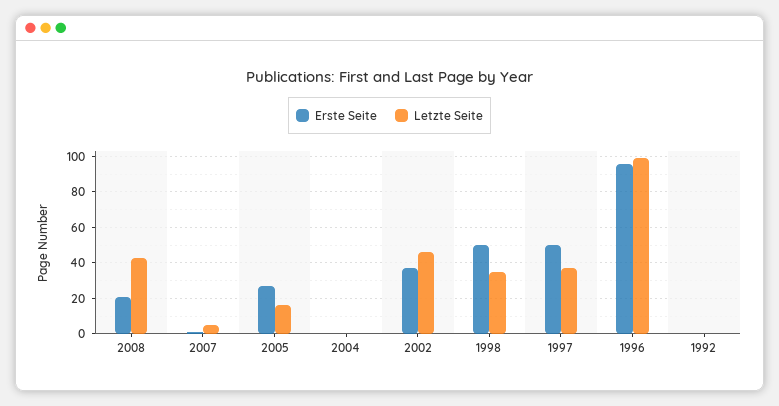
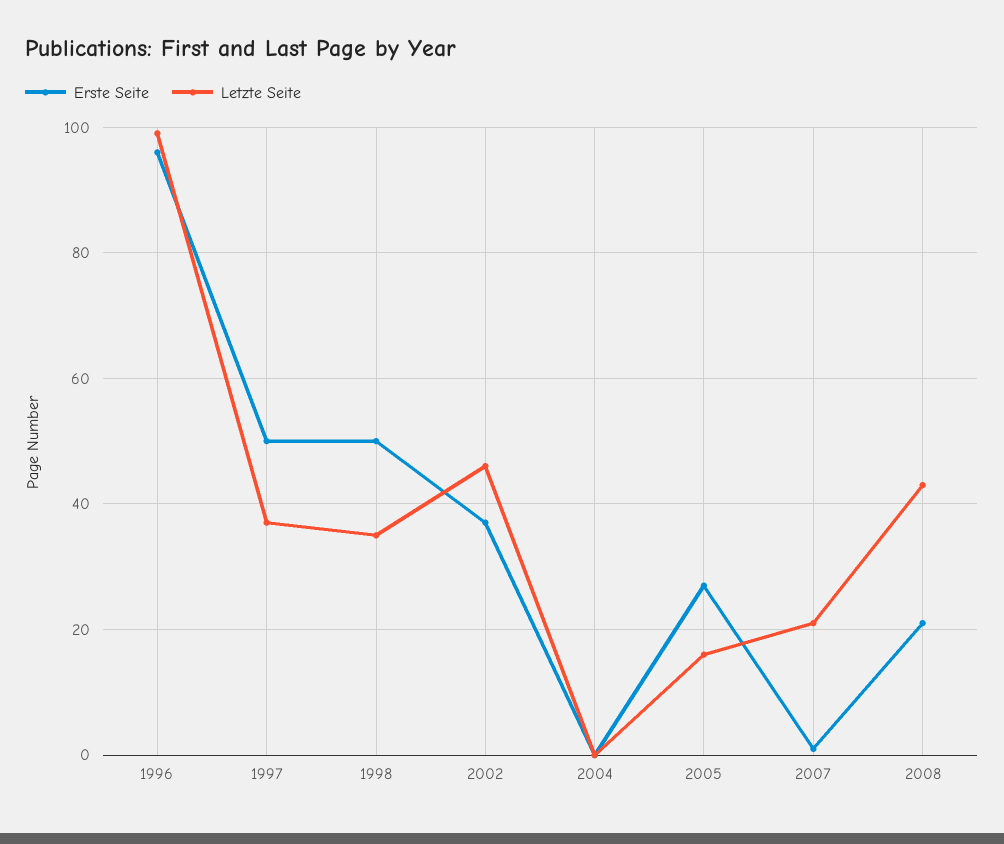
Letzte Seite, 2007: 5 -> 20
Erste Seite, 1992: 0 -> none
Letzte Seite, 1992: 0 -> none

